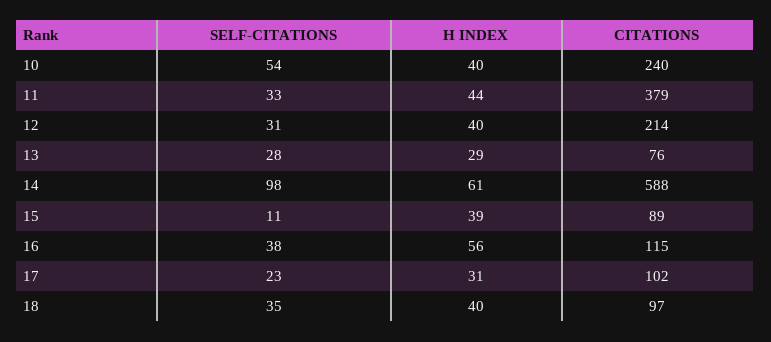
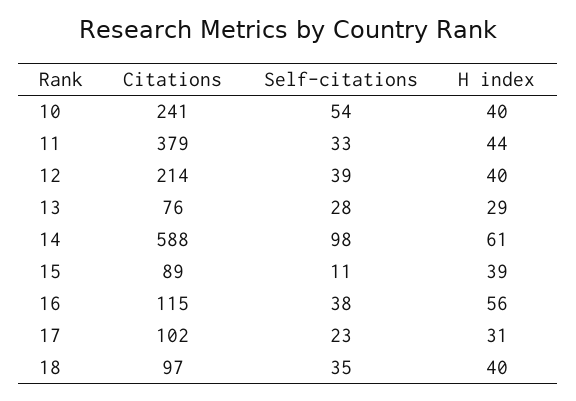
CITATIONS, 10: 240 -> 241
SELF-CITATIONS, 12: 31 -> 39

